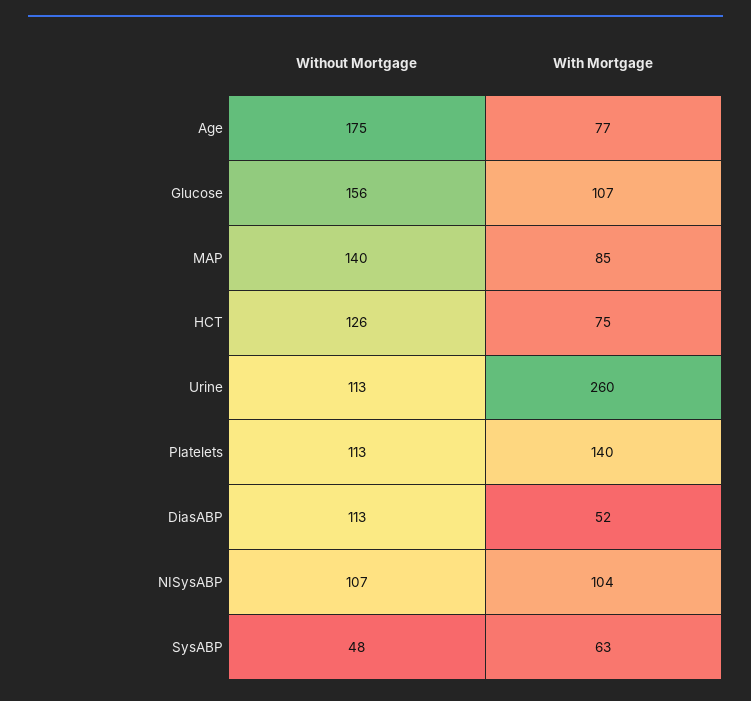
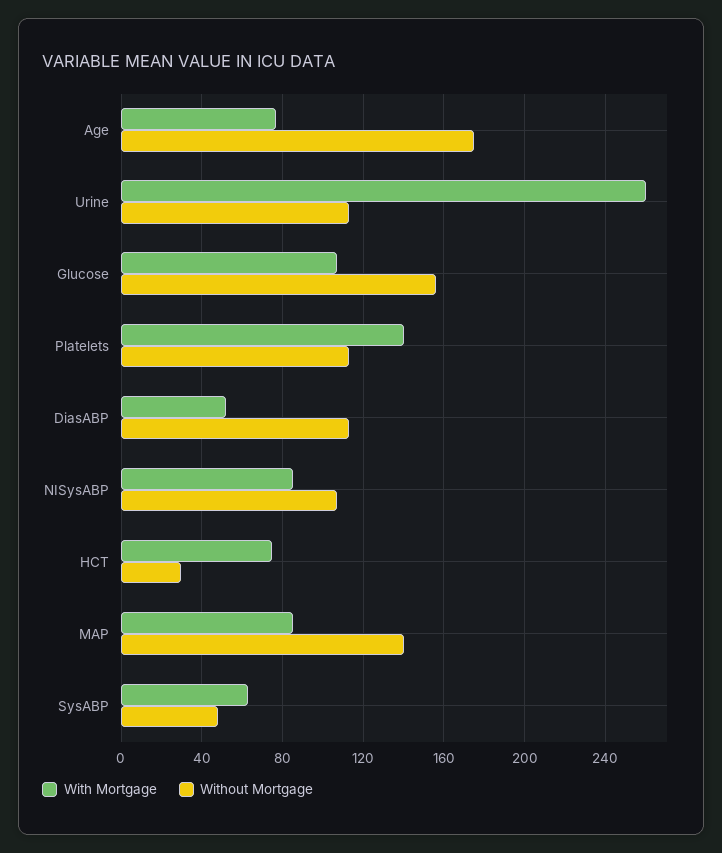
Without Mortgage, HCT: 126 -> 30
With Mortgage, NISysABP: 104 -> 85

